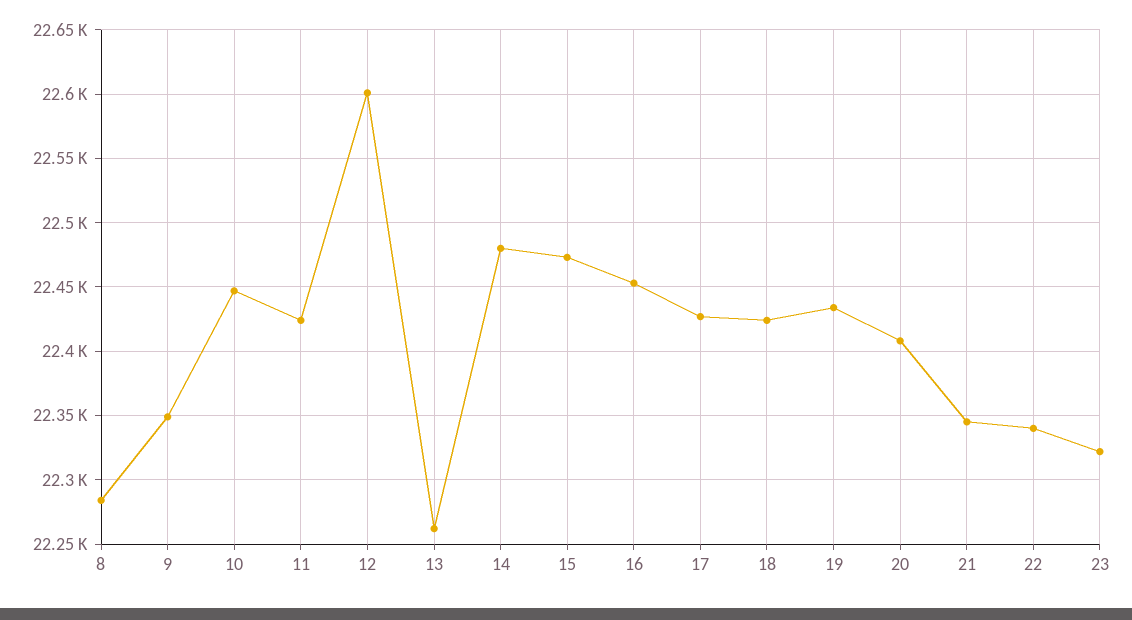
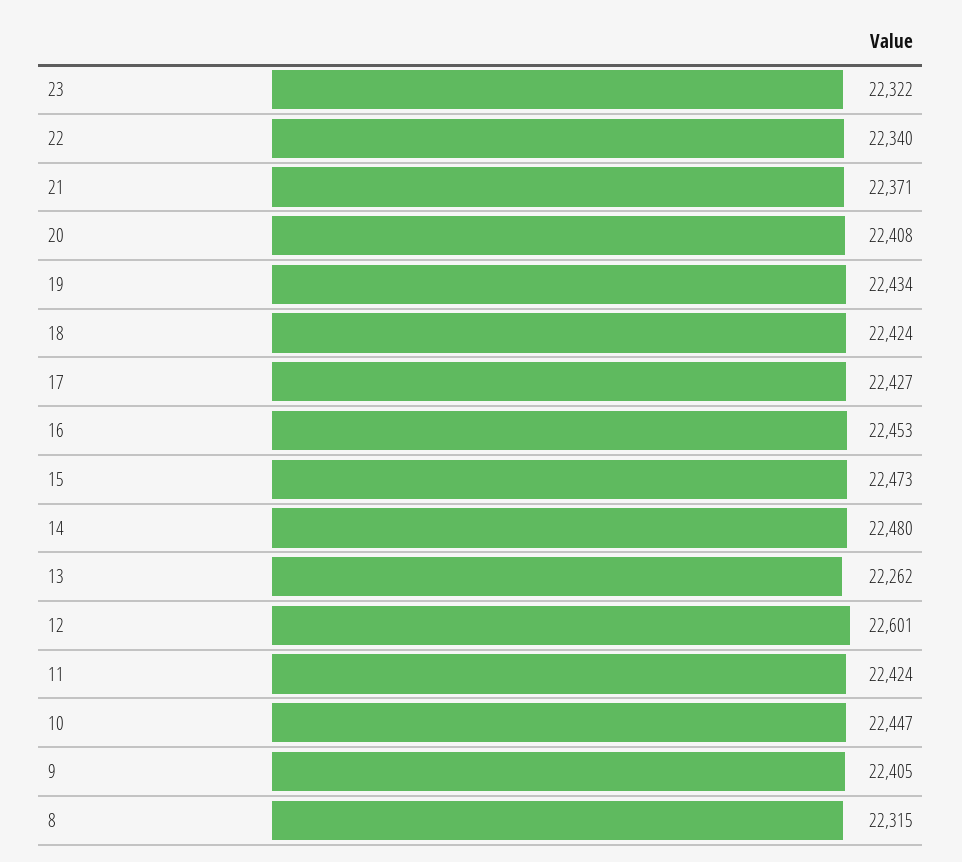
8: 22285 -> 22315
9: 22350 -> 22405
21: 22345 -> 22371

